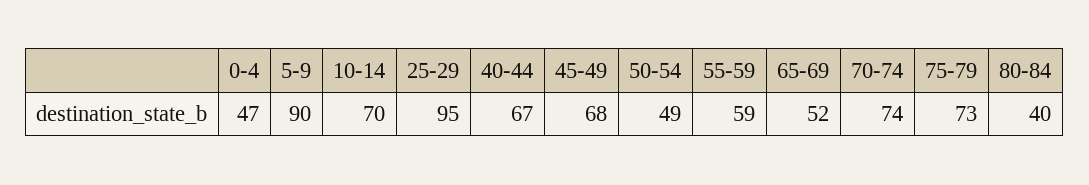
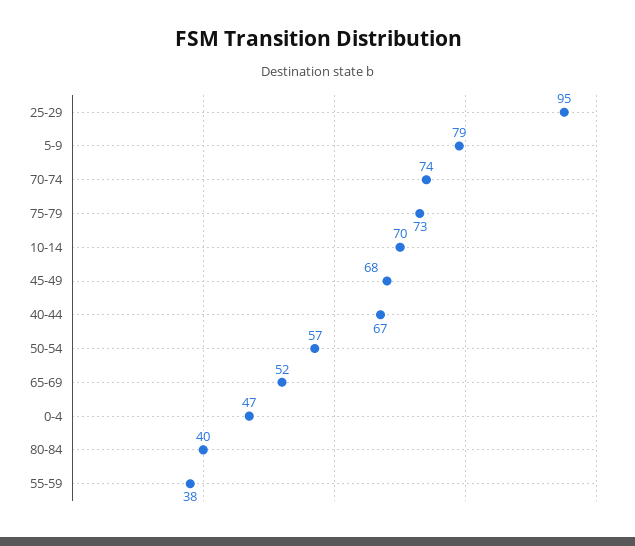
5-9: 90 -> 79
50-54: 49 -> 57
55-59: 59 -> 38

